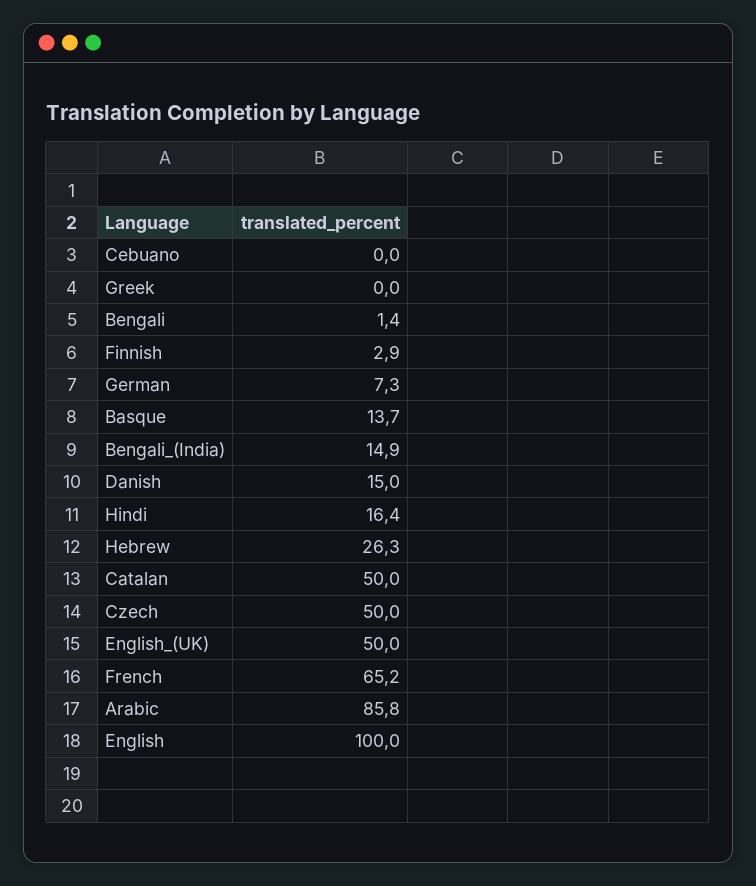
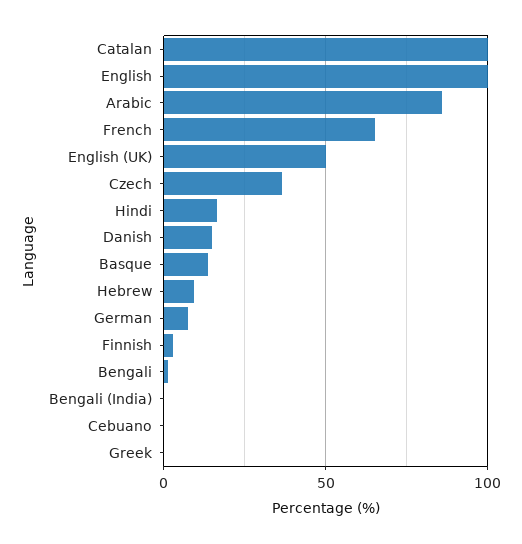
Bengali_(India): 14.9 -> 0
Hebrew: 26.3 -> 10
Catalan: 50 -> 100
Czech: 50 -> 35

